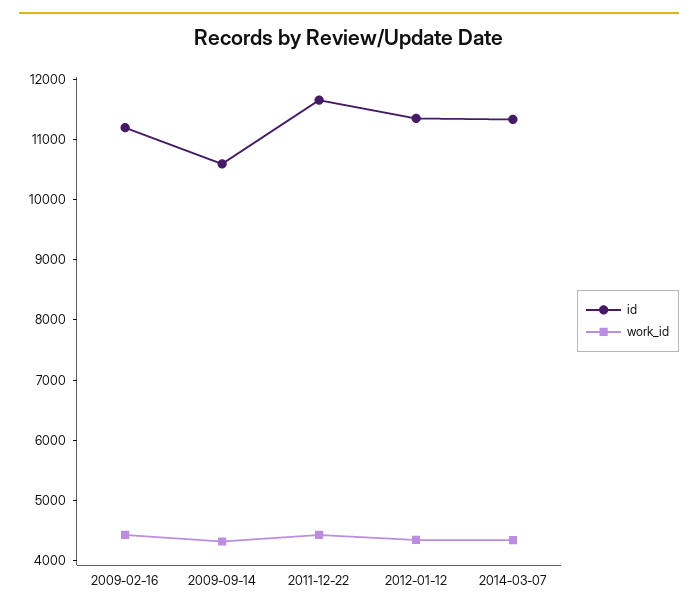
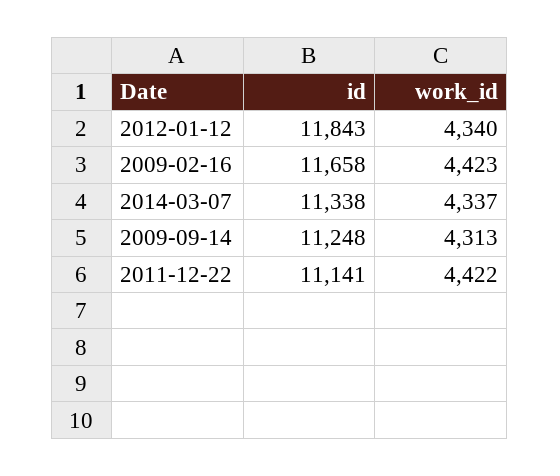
id, 2009-02-16: 11200 -> 11658
id, 2009-09-14: 10600 -> 11248
id, 2011-12-22: 11600 -> 11141
id, 2012-01-12: 11400 -> 11843

